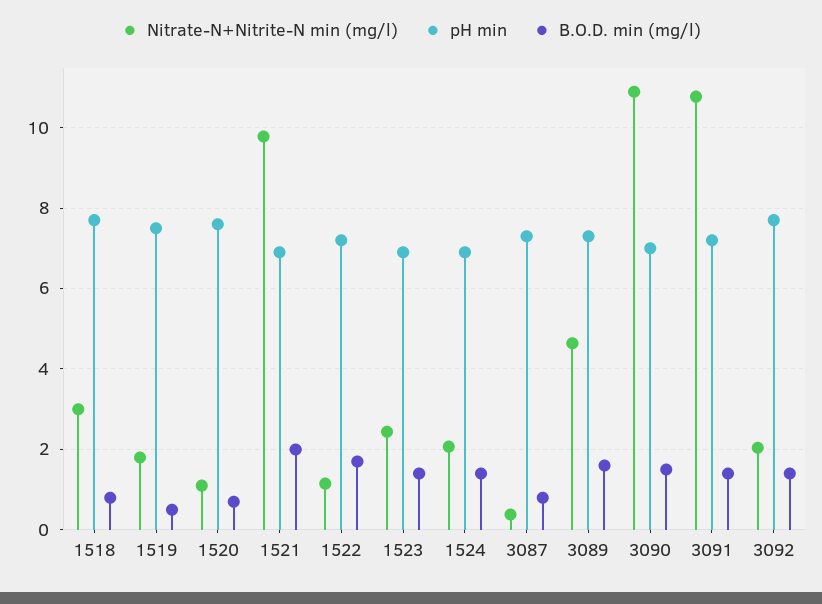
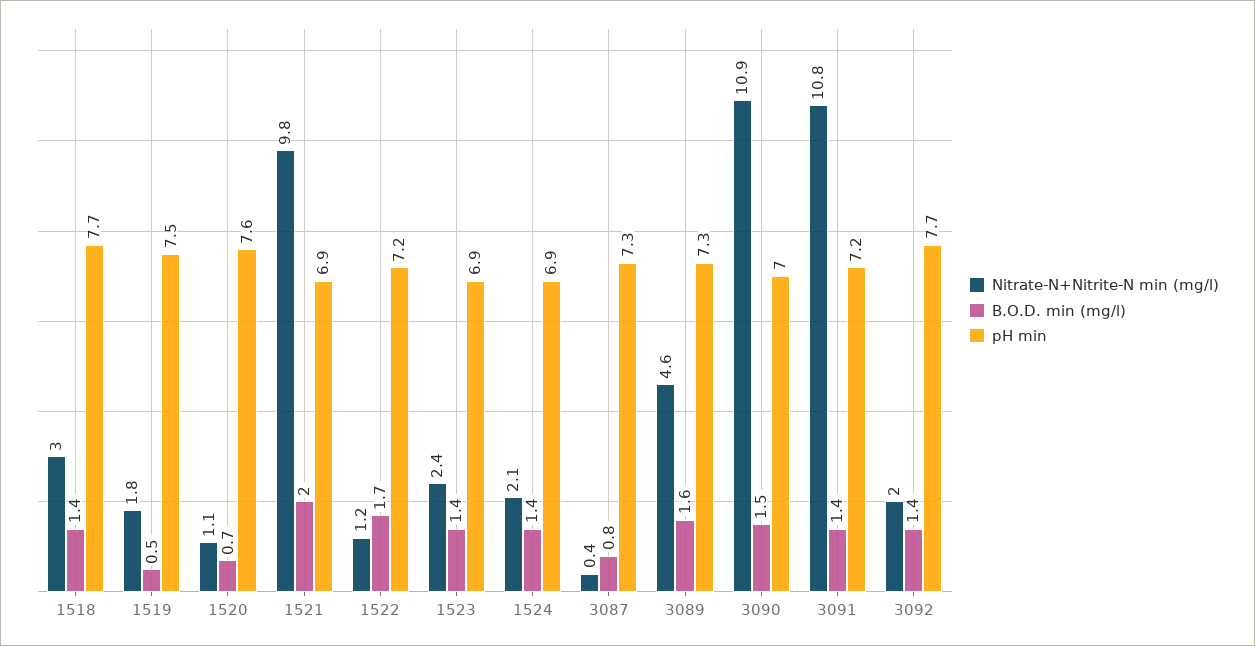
B.O.D. min (mg/l), 1518: 0.8 -> 1.4

